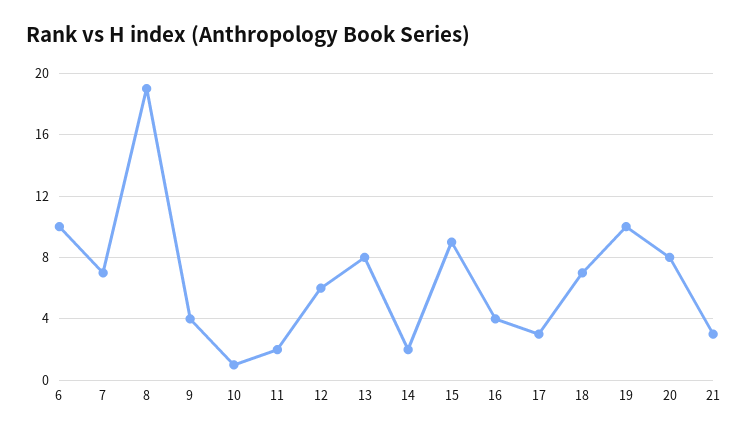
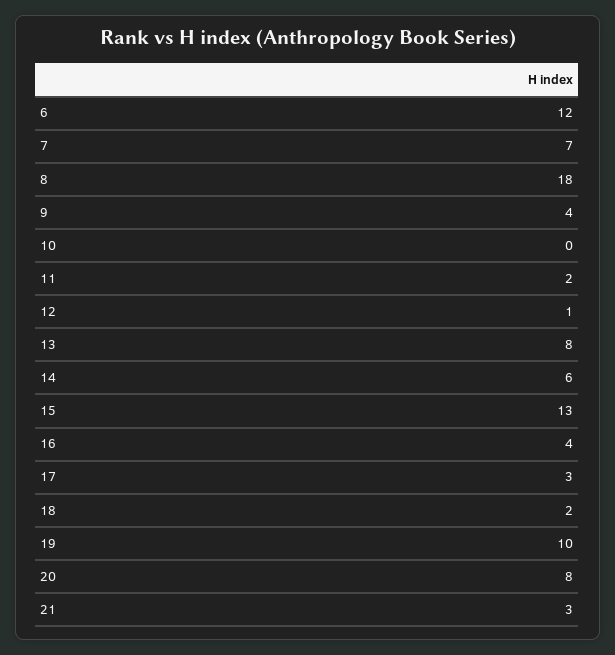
6: 10 -> 12
8: 19 -> 18
10: 1 -> 0
12: 6 -> 1
14: 2 -> 6
15: 9 -> 13
18: 7 -> 2

